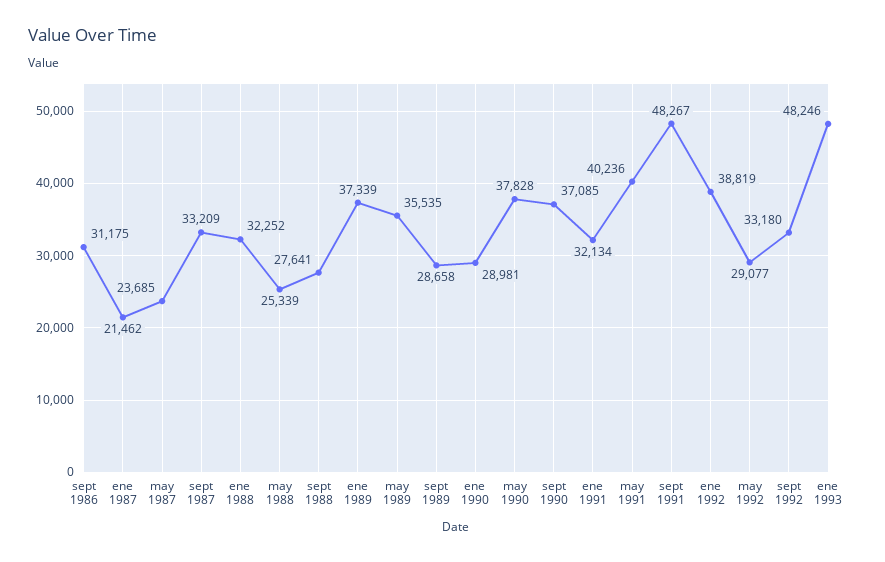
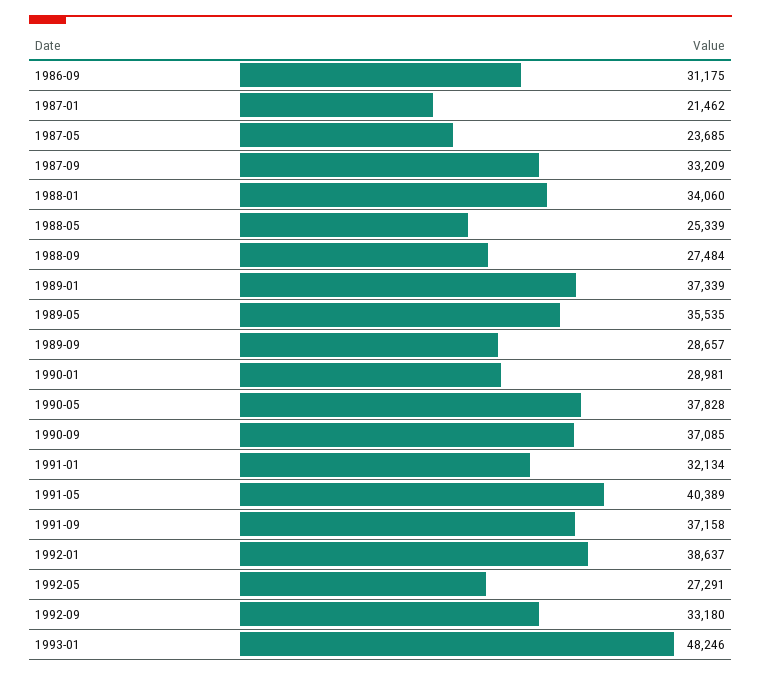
ene 1988: 32252 -> 34060
sept 1988: 27641 -> 27484
sept 1989: 28658 -> 28657
may 1991: 40236 -> 40389
sept 1991: 48267 -> 37158
ene 1992: 38819 -> 38637
may 1992: 29077 -> 27291

